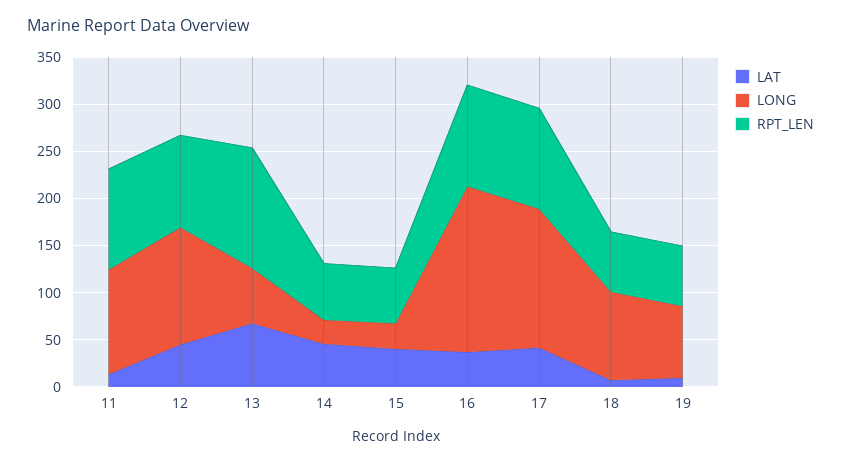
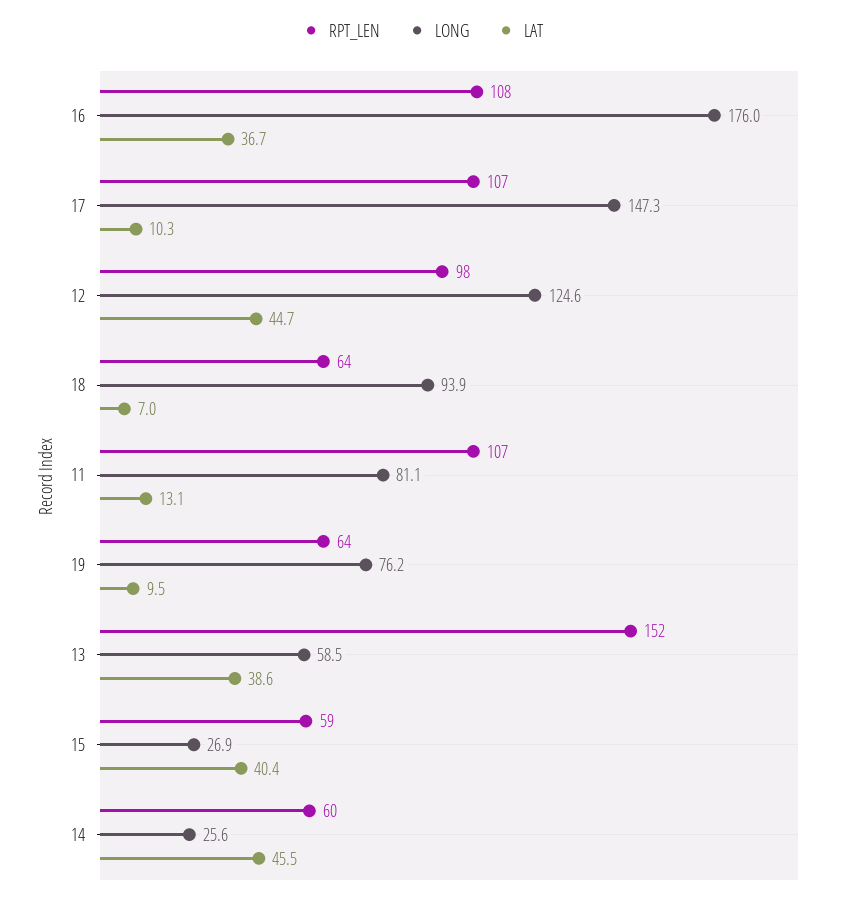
LONG, 11: 110 -> 81.1
LAT, 13: 70 -> 38.6
RPT_LEN, 13: 130 -> 152
LAT, 17: 40 -> 10.3

